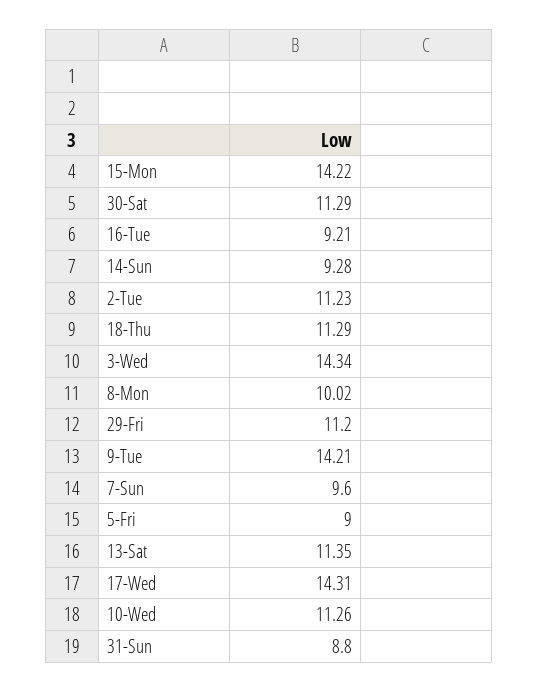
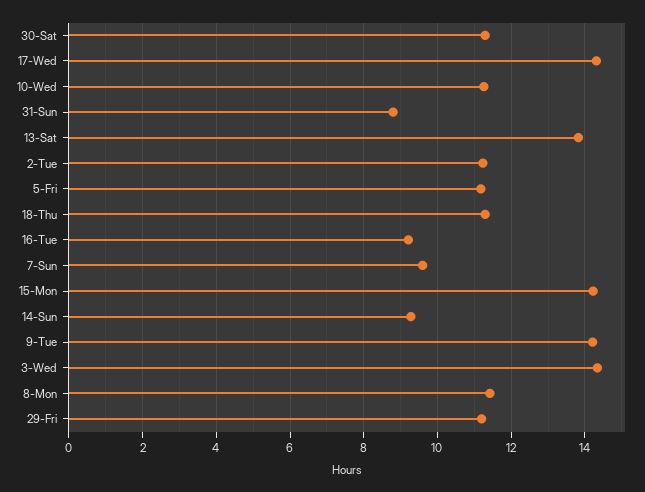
8-Mon: 10.02 -> 11.4
5-Fri: 9 -> 11.2
13-Sat: 11.35 -> 13.8

